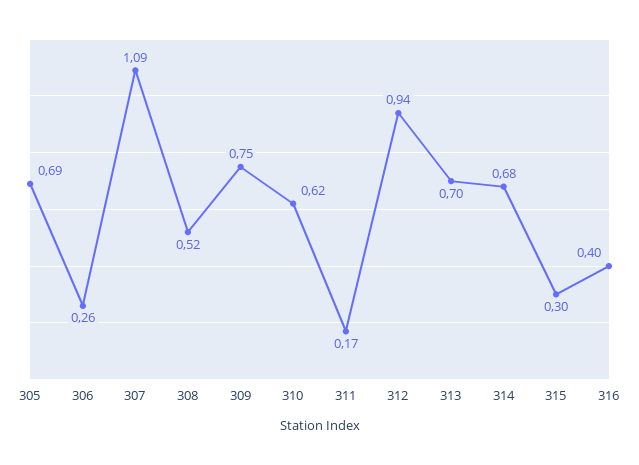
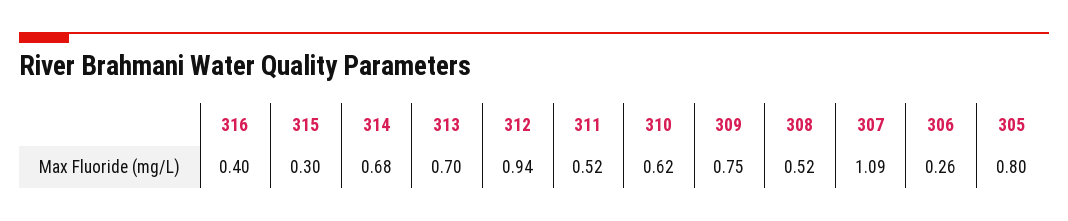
305: 0.69 -> 0.8
311: 0.17 -> 0.52

